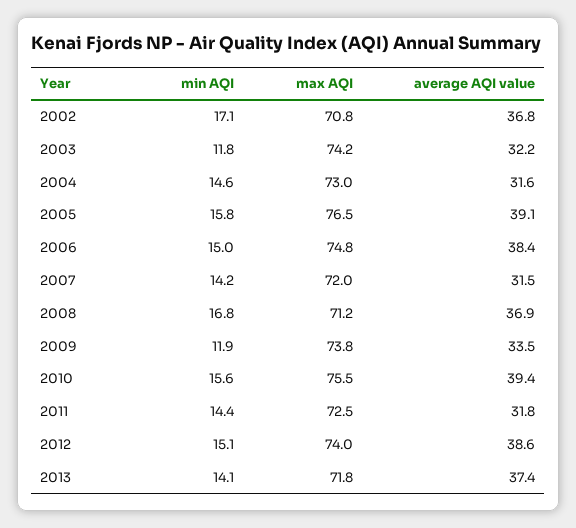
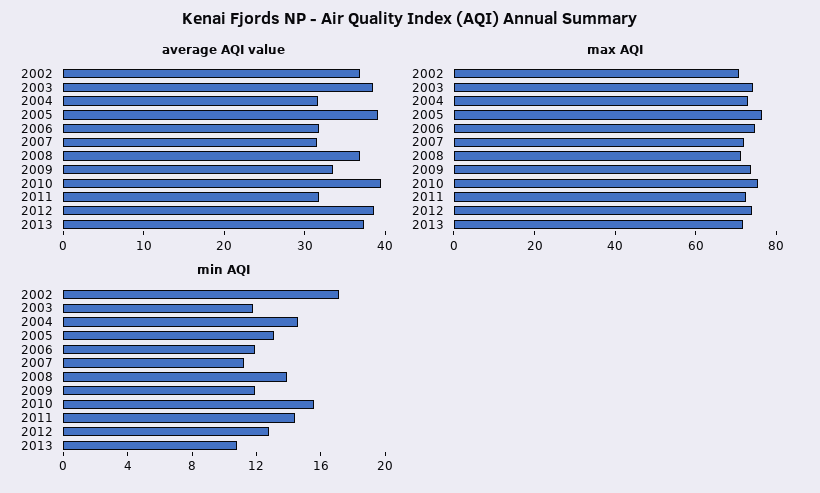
average AQI value, 2003: 32.2 -> 38
min AQI, 2005: 15.8 -> 13
min AQI, 2006: 15 -> 12
average AQI value, 2006: 38.4 -> 32
min AQI, 2007: 14.2 -> 11
min AQI, 2008: 16.8 -> 14
min AQI, 2012: 15.1 -> 13
min AQI, 2013: 14.1 -> 11

